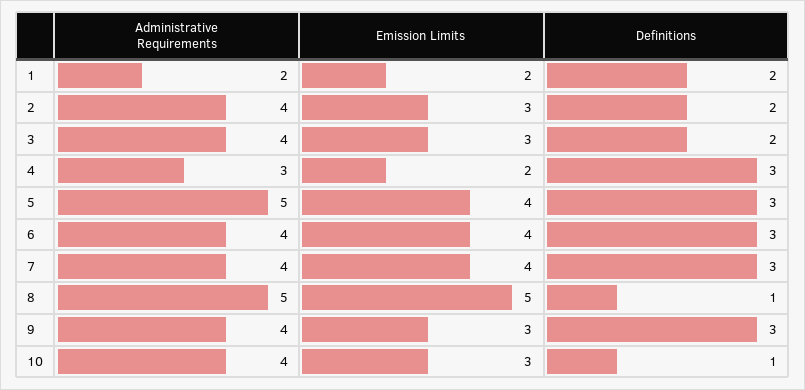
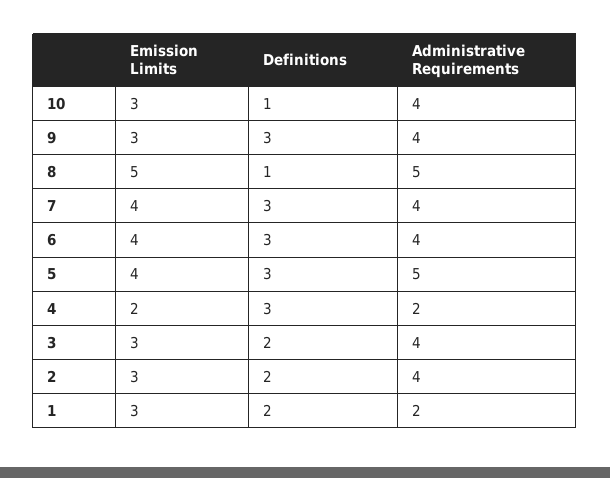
Emission Limits, 1: 2 -> 3
Administrative Requirements, 4: 3 -> 2

